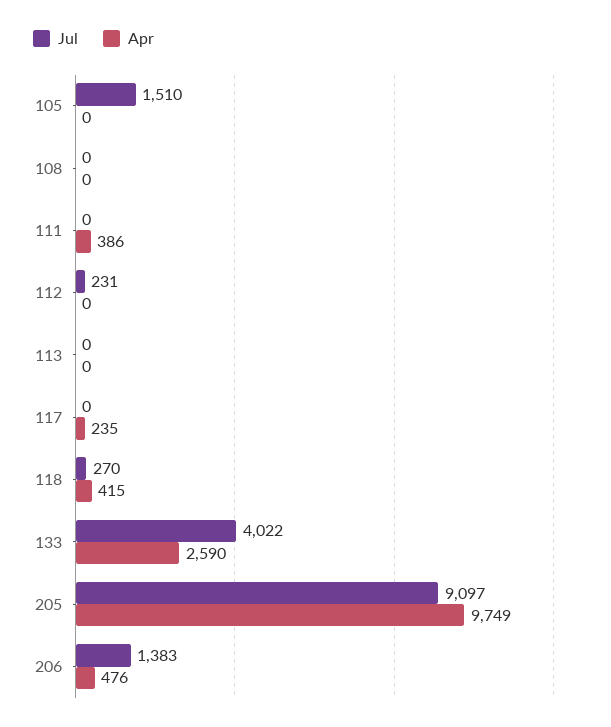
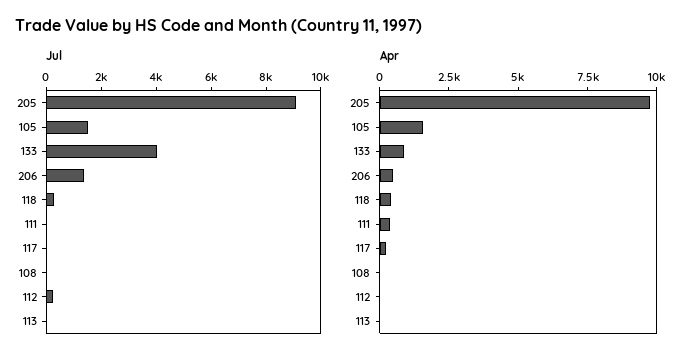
Apr, 105: 0 -> 1500
Apr, 133: 2590 -> 1000

